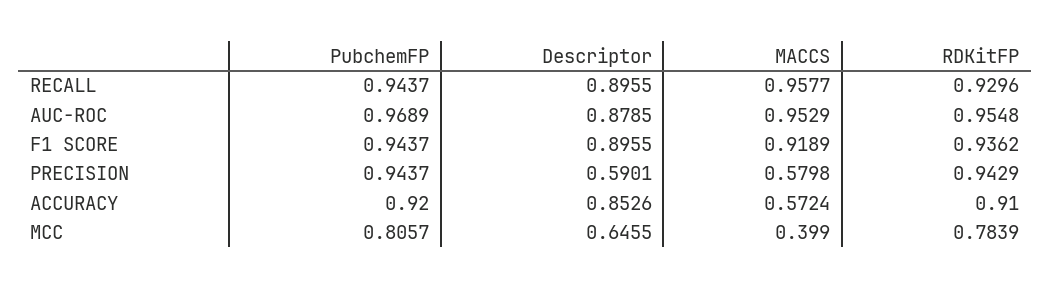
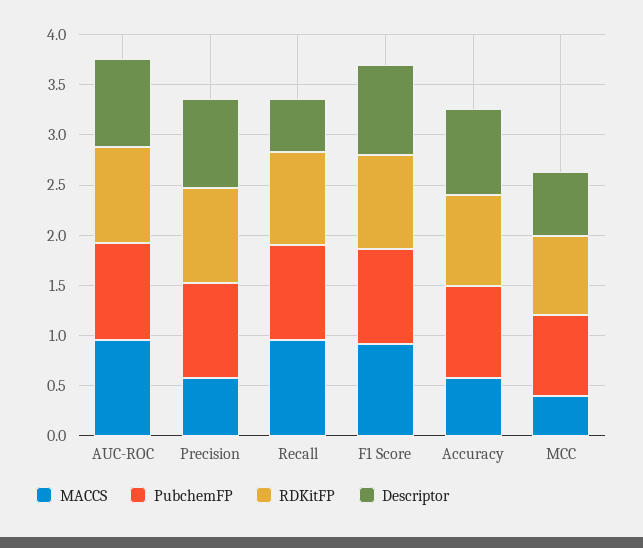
Descriptor, RECALL: 0.8955 -> 0.5
Descriptor, PRECISION: 0.5901 -> 0.9

